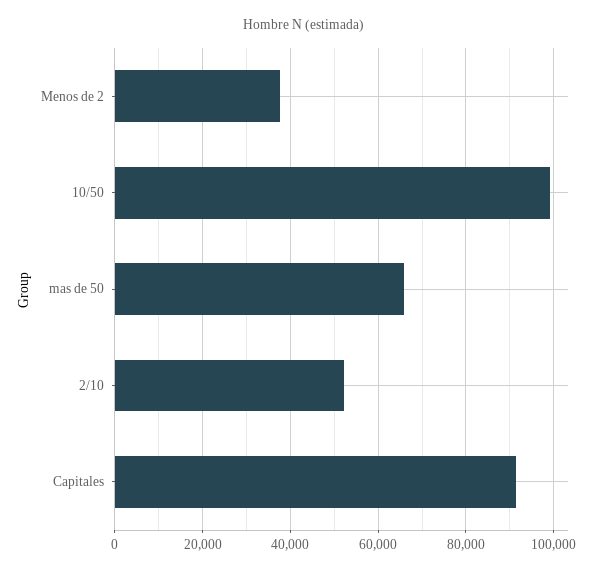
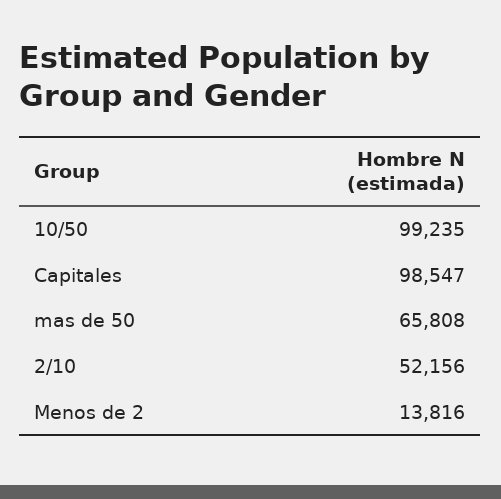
Menos de 2: 38000 -> 13816
Capitales: 92000 -> 98547

